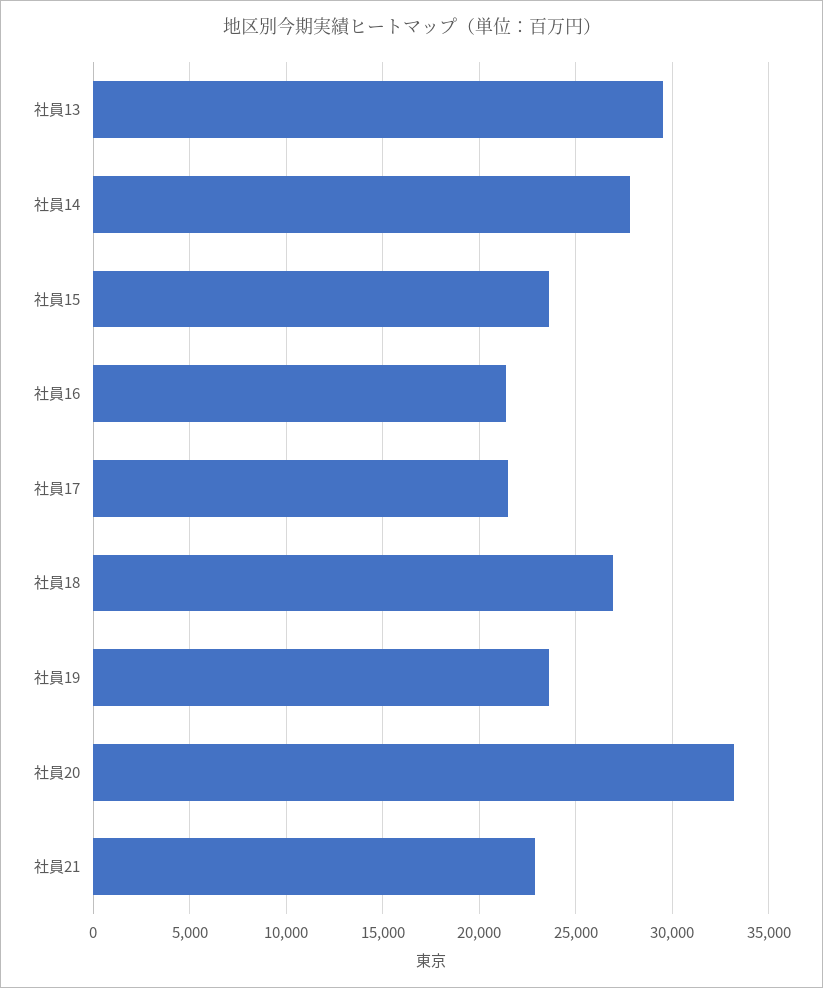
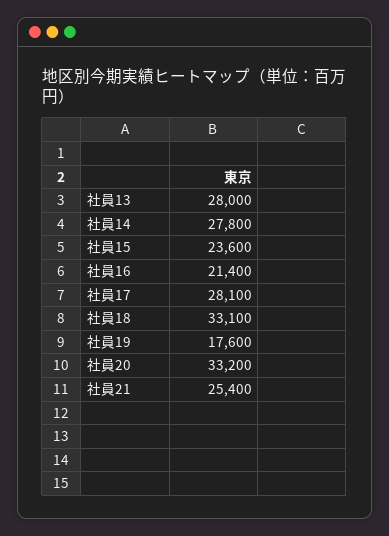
社員13: 29500 -> 28000
社員17: 21500 -> 28100
社員18: 27000 -> 33100
社員19: 23500 -> 17600
社員21: 23000 -> 25400

